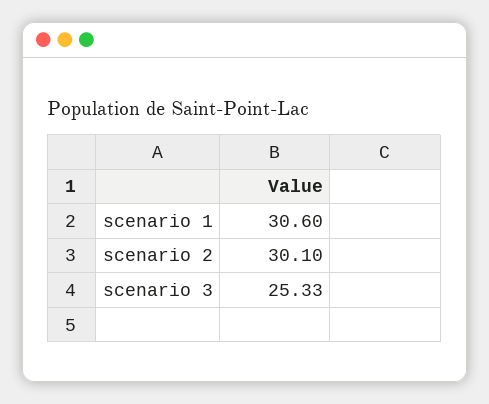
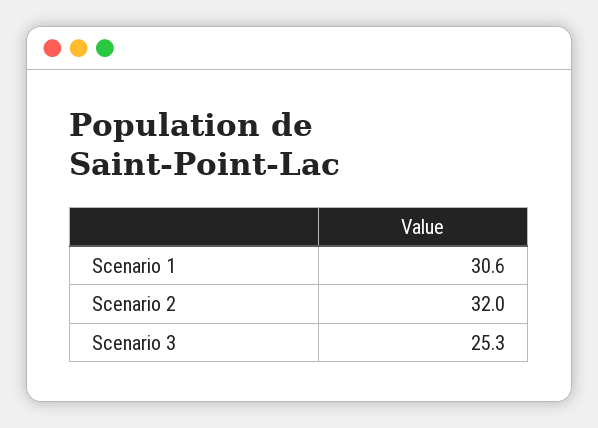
scenario 2: 30.1 -> 32

